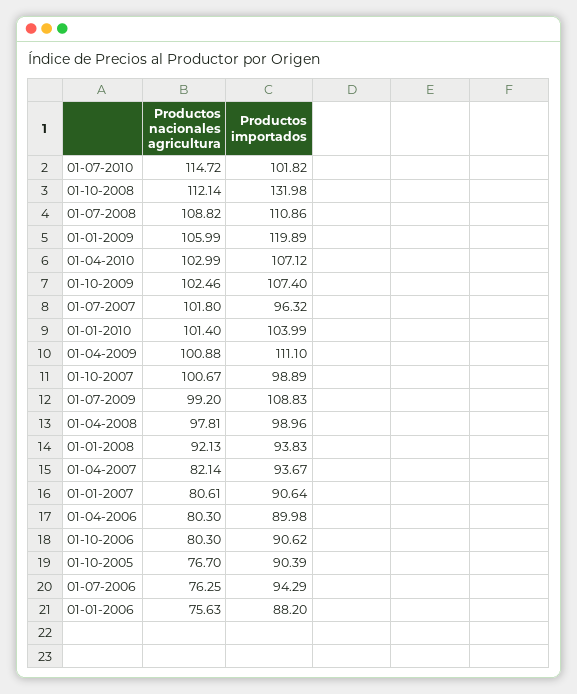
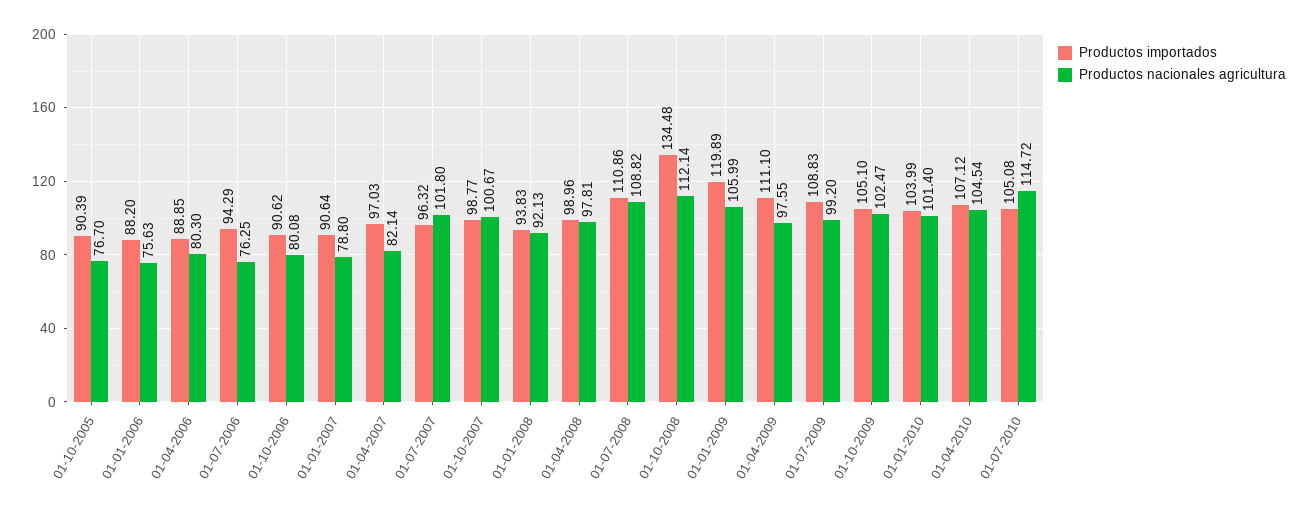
Productos importados, 01-07-2010: 101.82 -> 105.08
Productos importados, 01-10-2008: 131.98 -> 134.48
Productos nacionales agricultura, 01-04-2010: 102.99 -> 104.54
Productos nacionales agricultura, 01-10-2009: 102.46 -> 102.47
Productos importados, 01-10-2009: 107.4 -> 105.1
Productos nacionales agricultura, 01-04-2009: 100.88 -> 97.55
Productos importados, 01-10-2007: 98.89 -> 98.77
Productos importados, 01-04-2007: 93.67 -> 97.03
Productos nacionales agricultura, 01-01-2007: 80.61 -> 78.8
Productos importados, 01-04-2006: 89.98 -> 88.85
Productos nacionales agricultura, 01-10-2006: 80.3 -> 80.08

